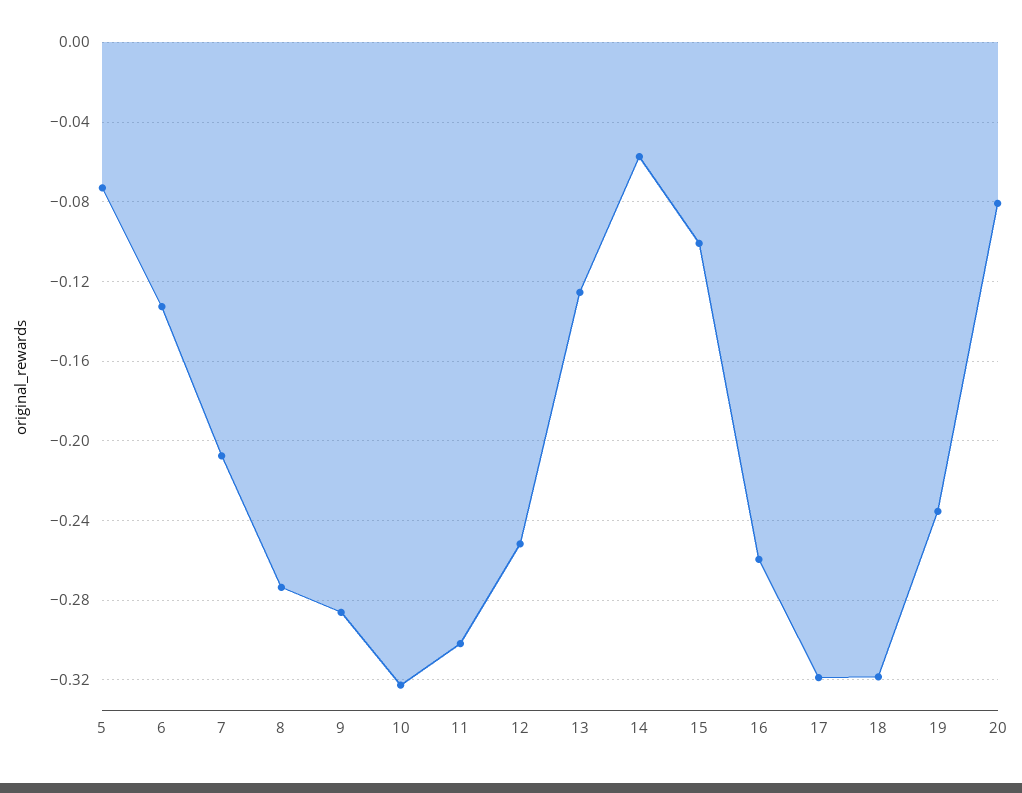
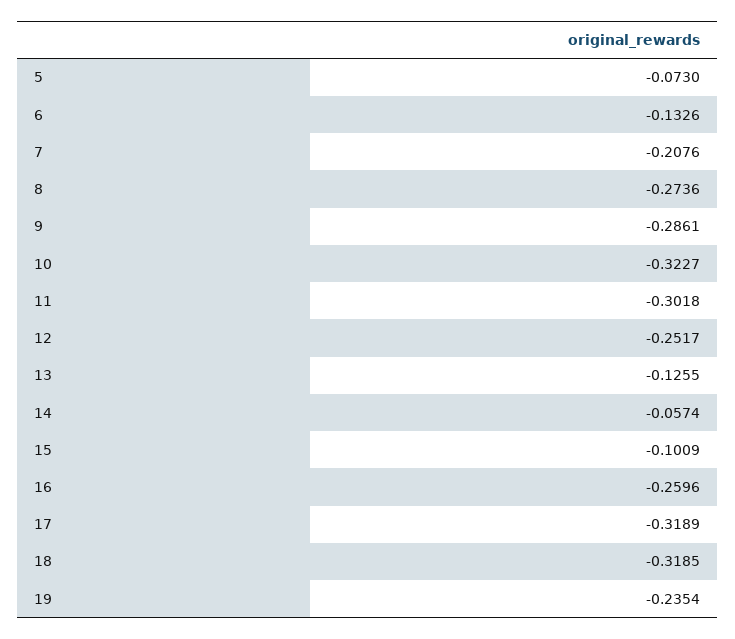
20: -0.08 -> none

